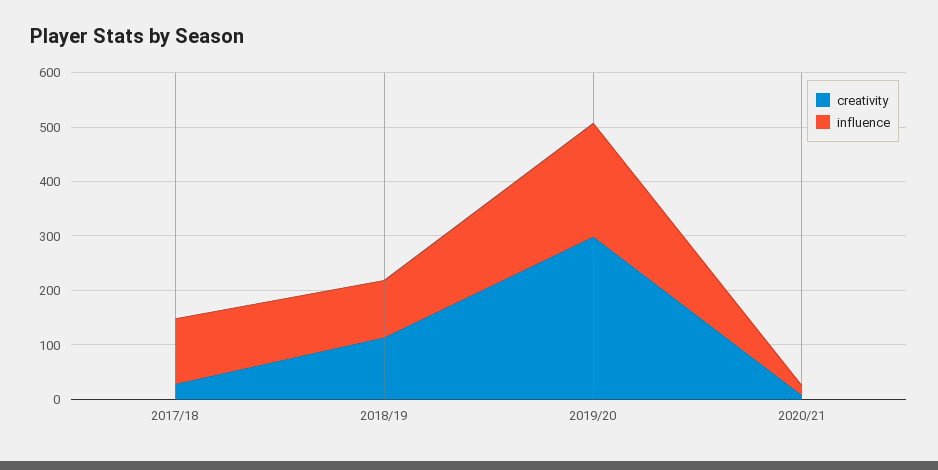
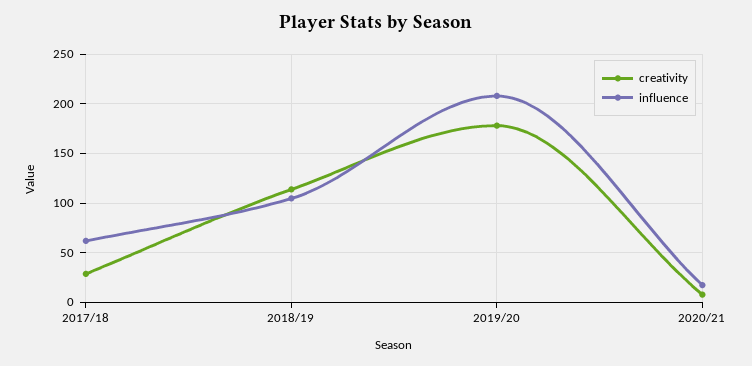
influence, 2017/18: 120 -> 60
creativity, 2019/20: 300 -> 180

